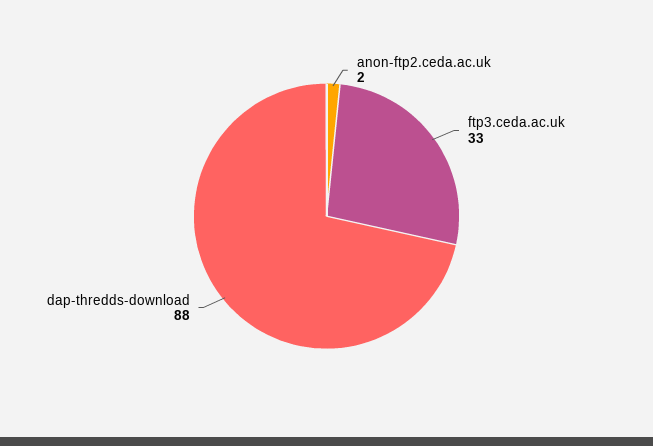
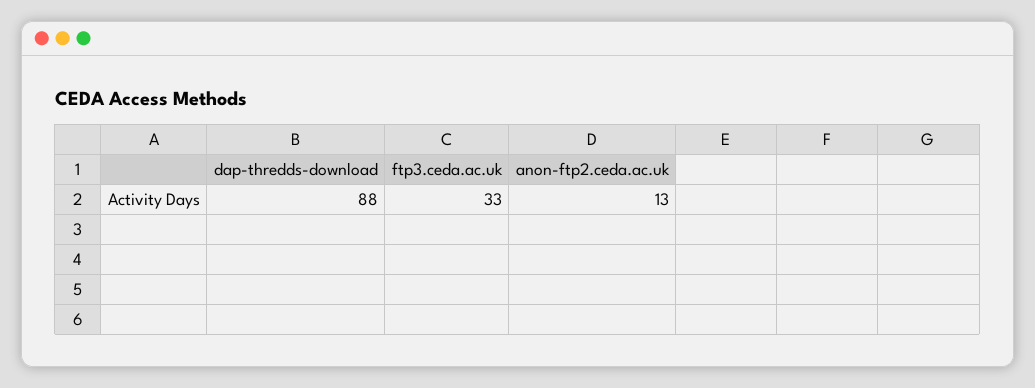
anon-ftp2.ceda.ac.uk: 2 -> 13

